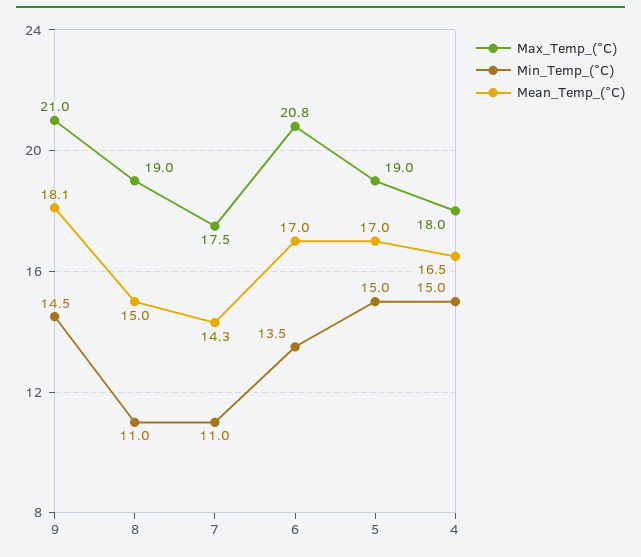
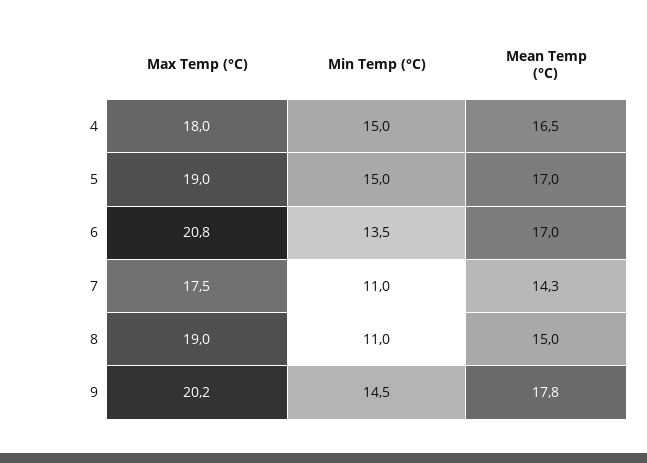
Max_Temp_(°C), 9: 21 -> 20.2
Mean_Temp_(°C), 9: 18.1 -> 17.8

